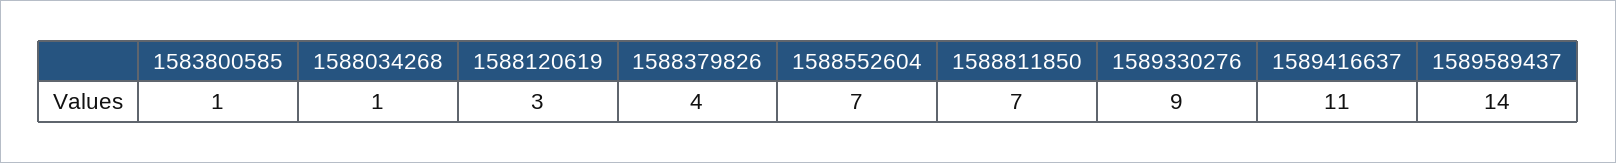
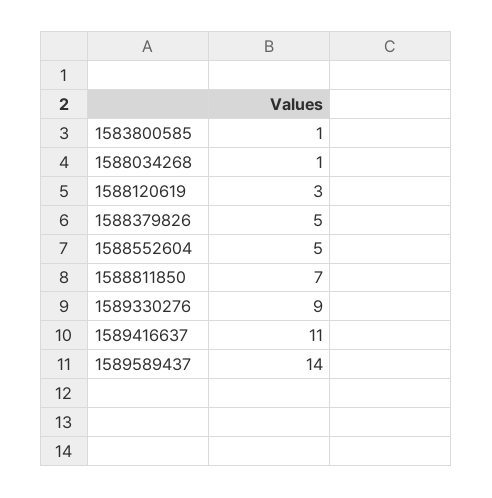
1588379826: 4 -> 5
1588552604: 7 -> 5

